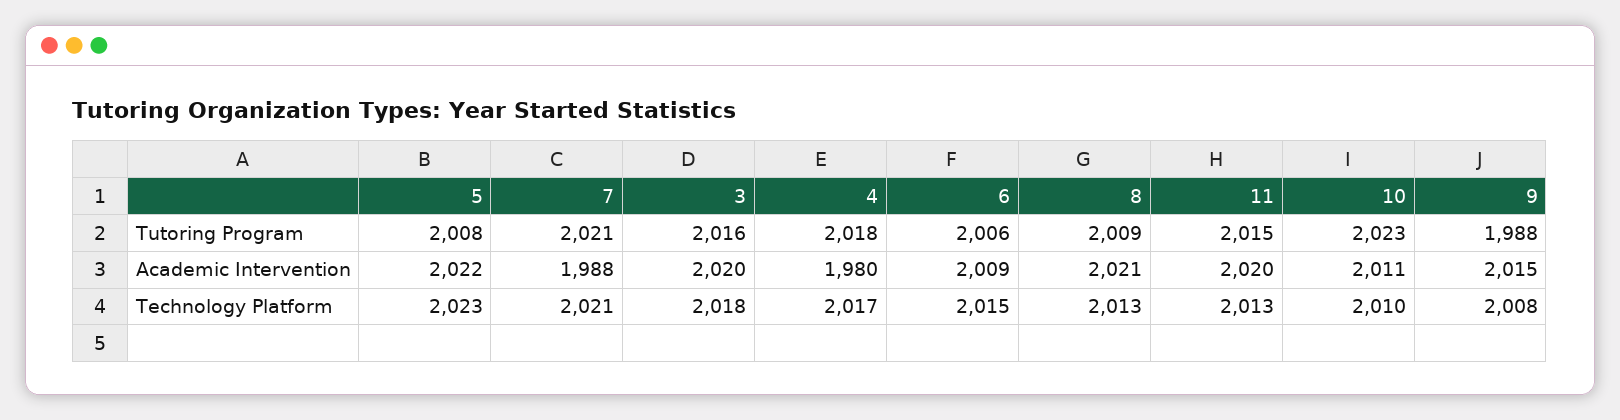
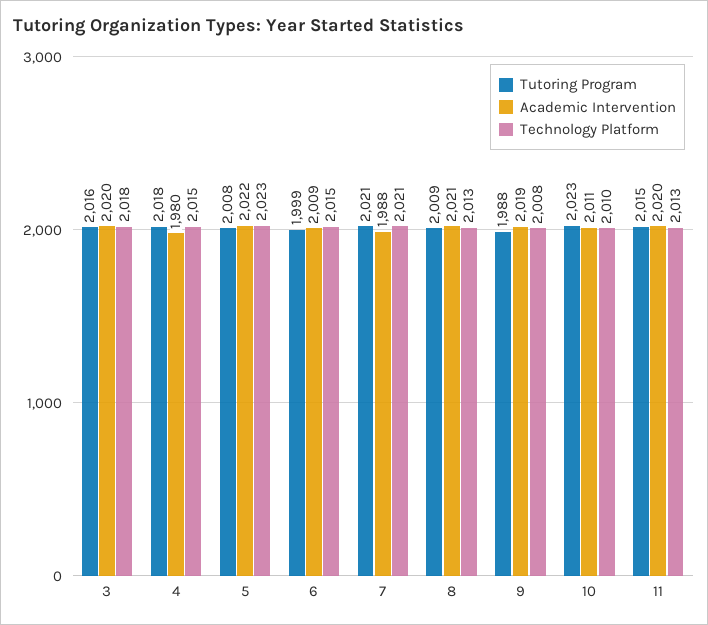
Tutoring Program, 6: 2006 -> 1999
Academic Intervention, 9: 2015 -> 2019
Technology Platform, 4: 2017 -> 2015

